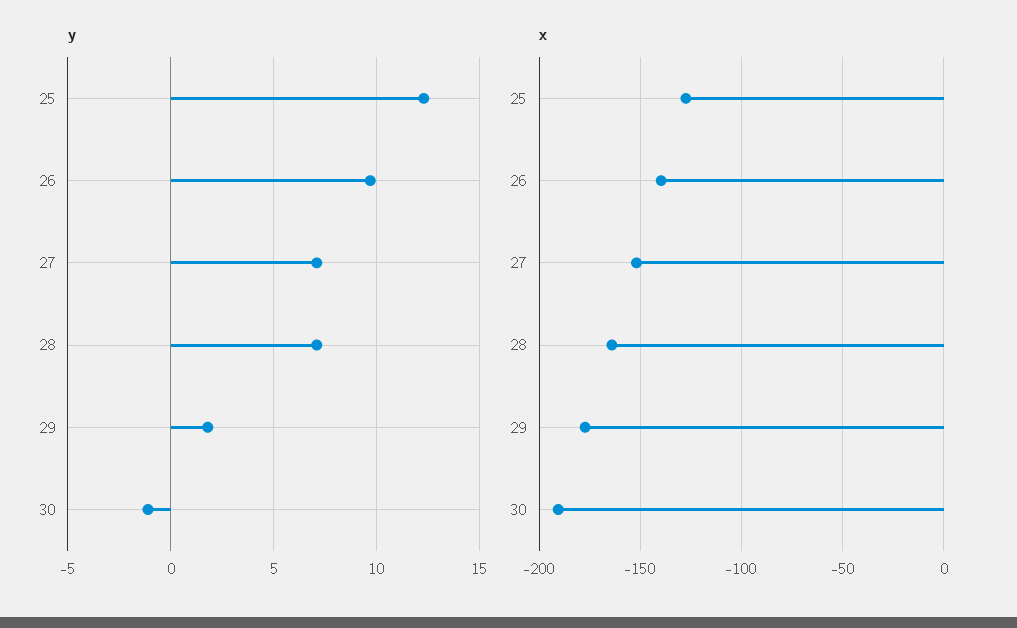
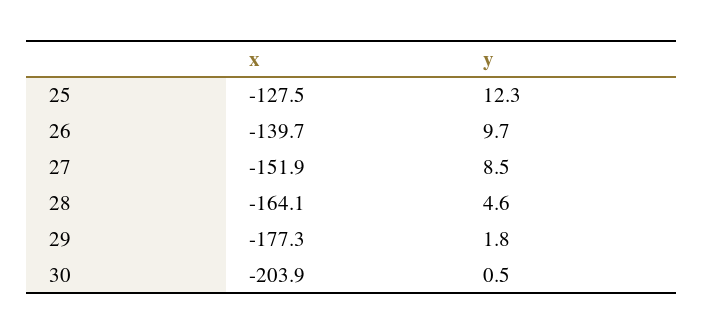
y, 27: 7 -> 8.5
y, 28: 7 -> 4.6
y, 30: -1 -> 0.5
x, 30: -190 -> -203.9

